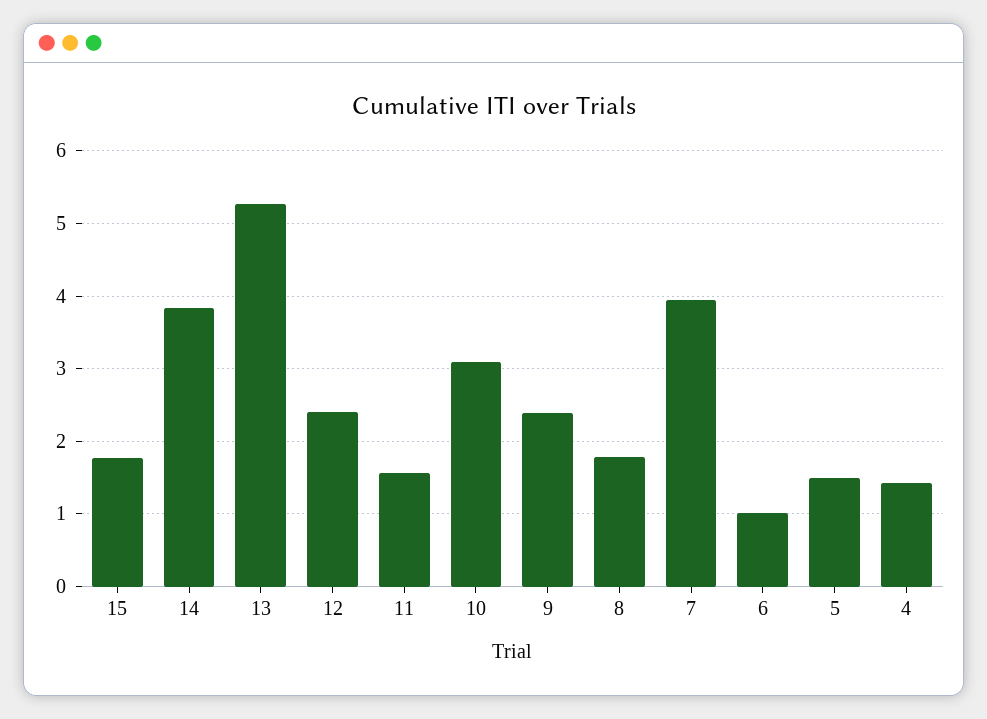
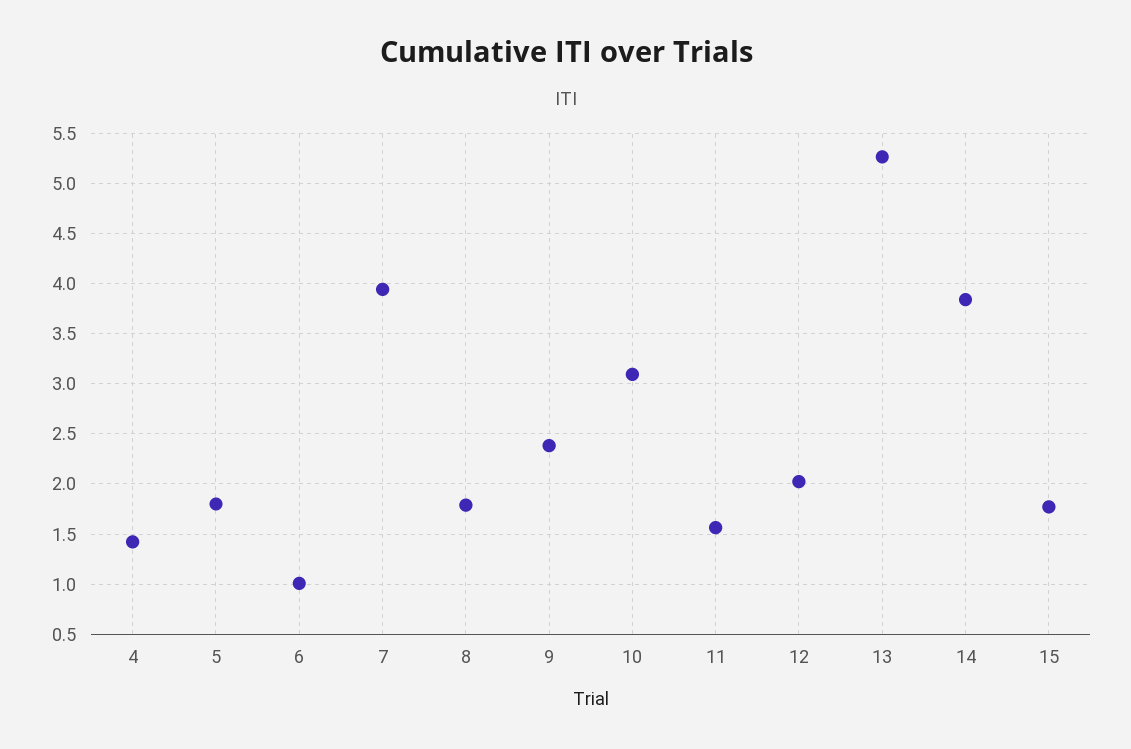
12: 2.4 -> 2
5: 1.5 -> 1.8

